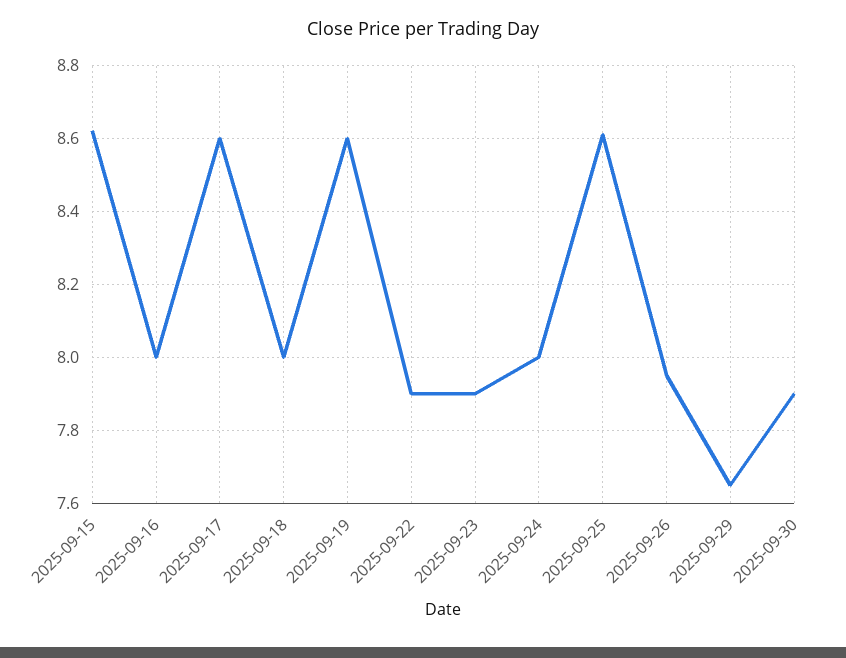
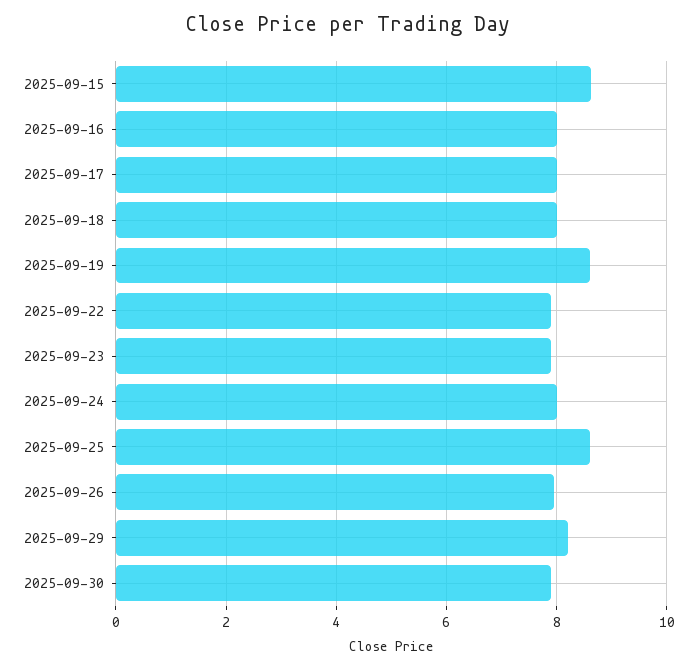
2025-09-17: 8.6 -> 8
2025-09-29: 7.65 -> 8.2

